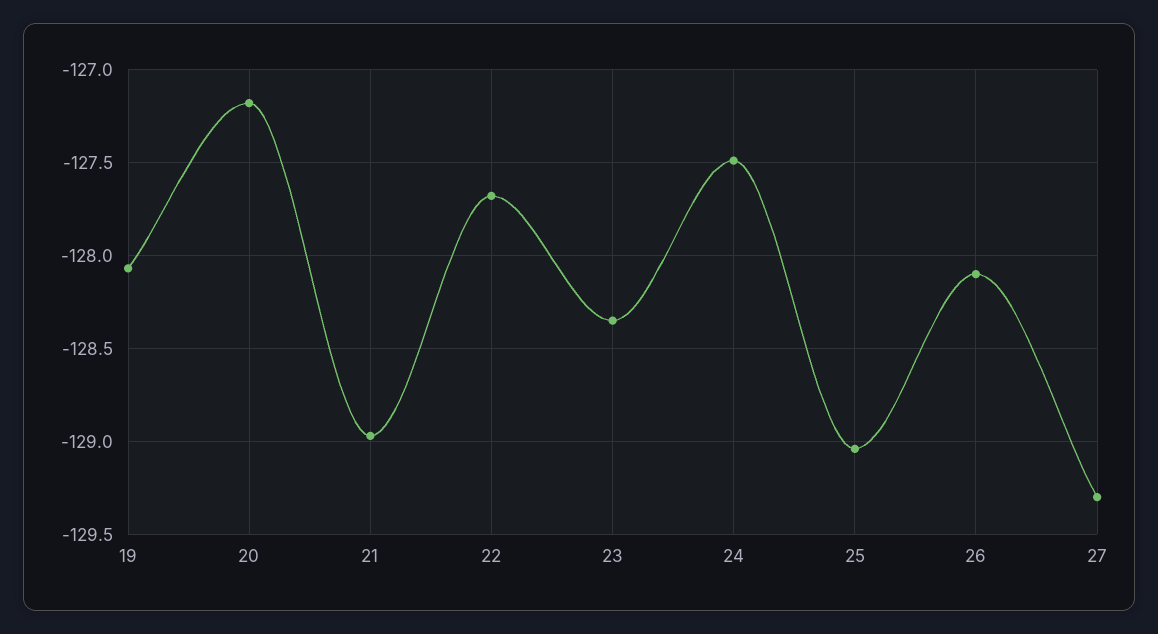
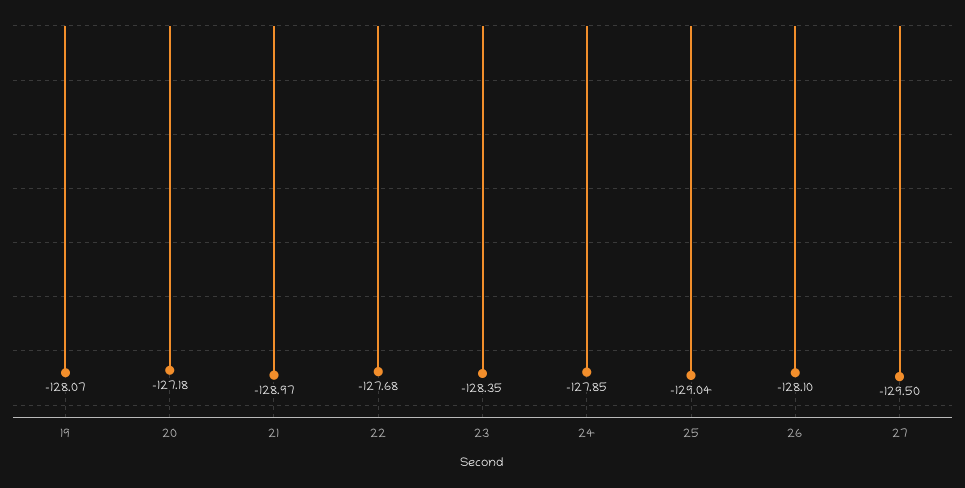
24: -127.5 -> -127.85
27: -129.3 -> -129.5

